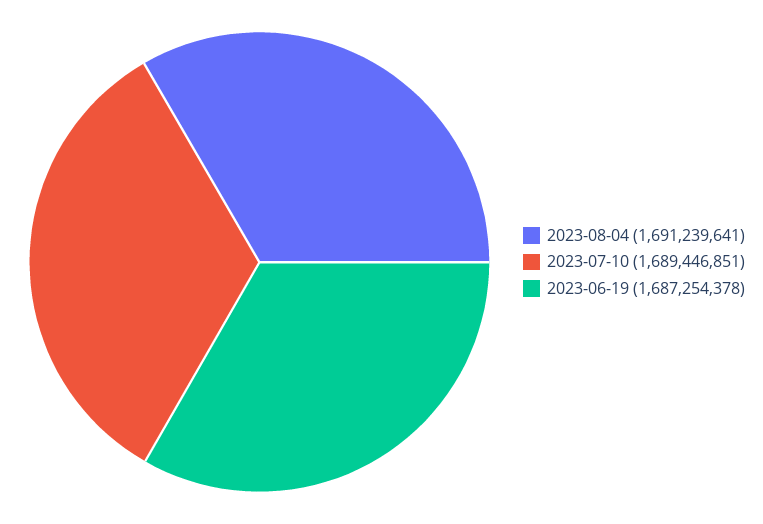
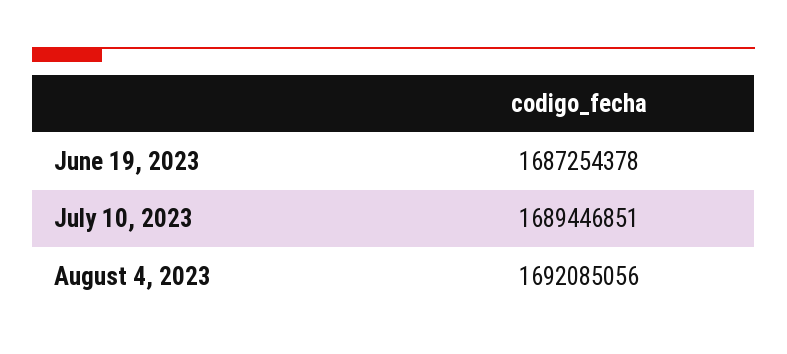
2023-08-04: 1691239641 -> 1692085056

